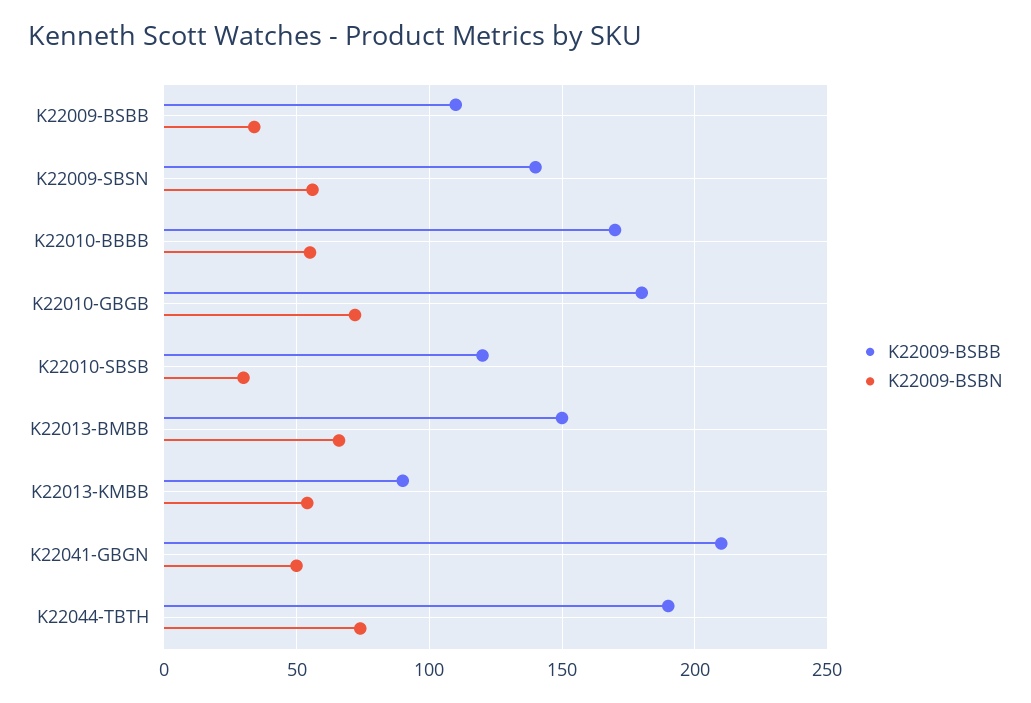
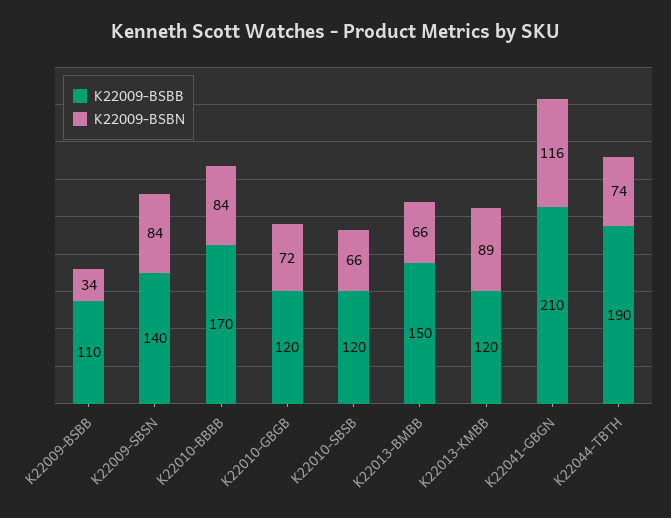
K22009-BSBN, K22009-SBSN: 55 -> 84
K22009-BSBN, K22010-BBBB: 55 -> 84
K22009-BSBB, K22010-GBGB: 180 -> 120
K22009-BSBN, K22010-SBSB: 30 -> 66
K22009-BSBB, K22013-KMBB: 90 -> 120
K22009-BSBN, K22013-KMBB: 55 -> 89
K22009-BSBN, K22041-GBGN: 50 -> 116

